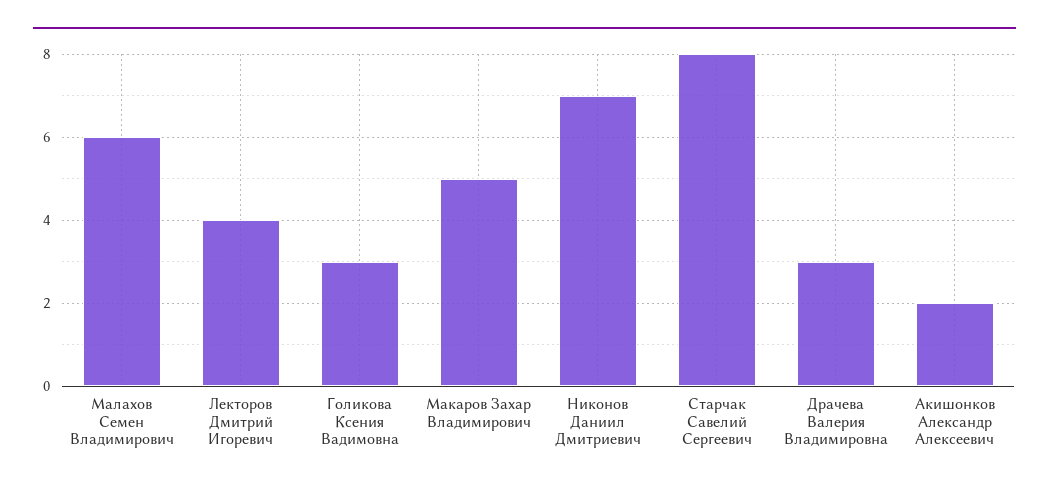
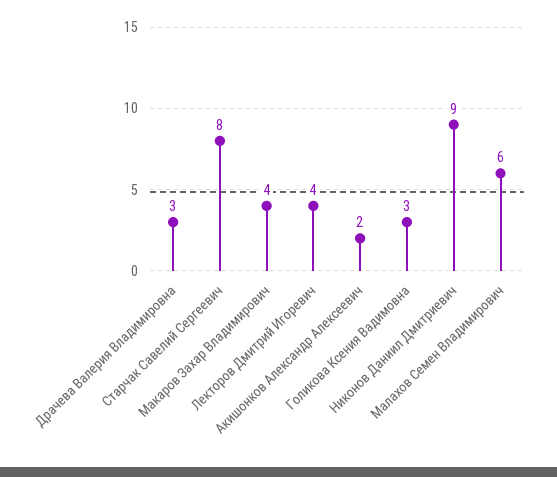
Макаров Захар Владимирович: 5 -> 4
Никонов Даниил Дмитриевич: 7 -> 9

